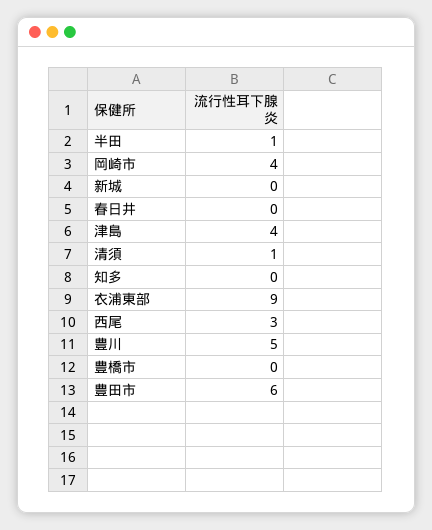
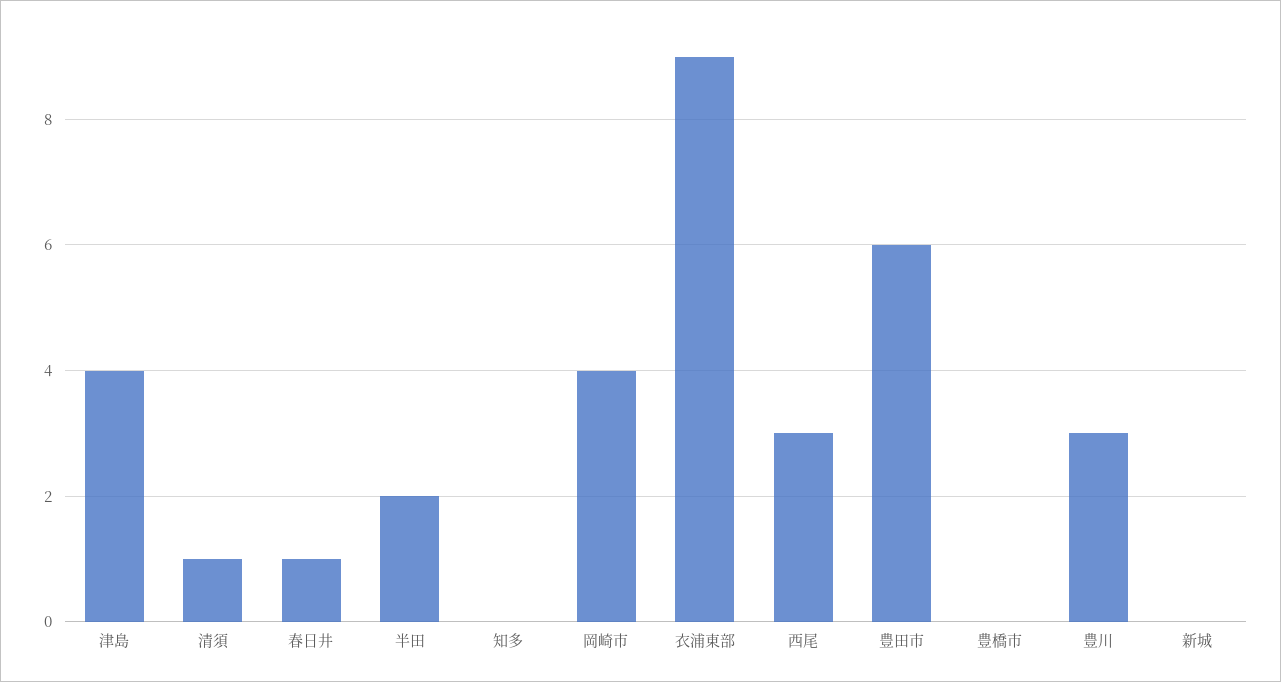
半田: 1 -> 2
春日井: 0 -> 1
豊川: 5 -> 3

